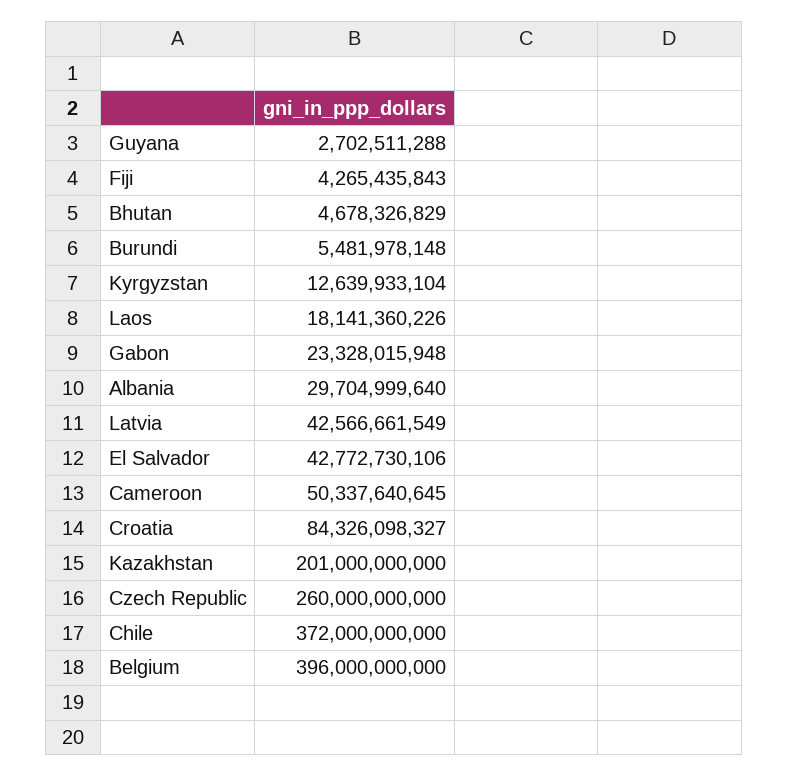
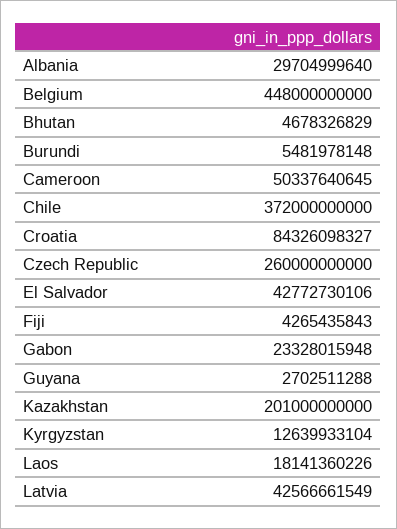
Belgium: 396000000000 -> 448000000000

